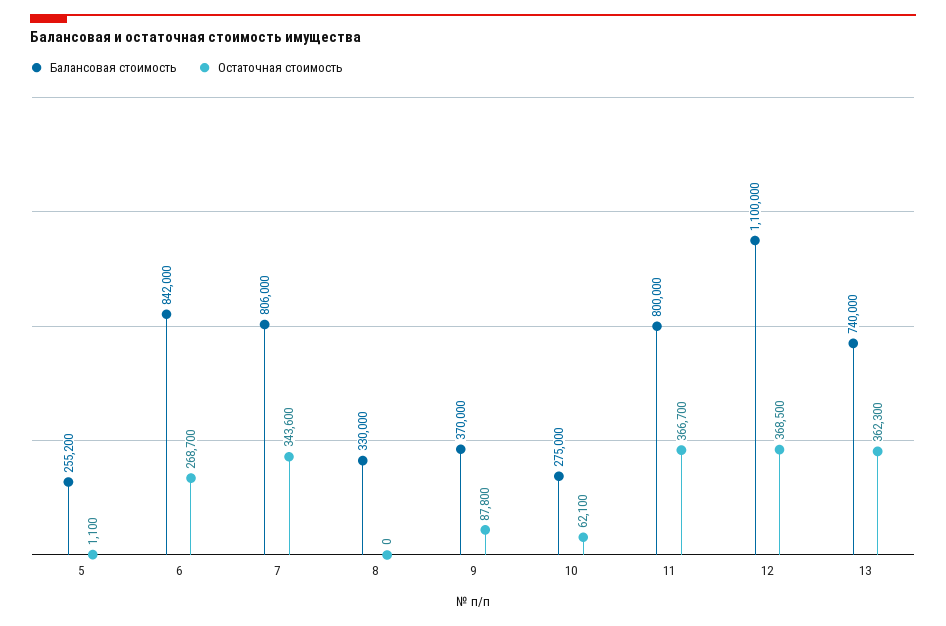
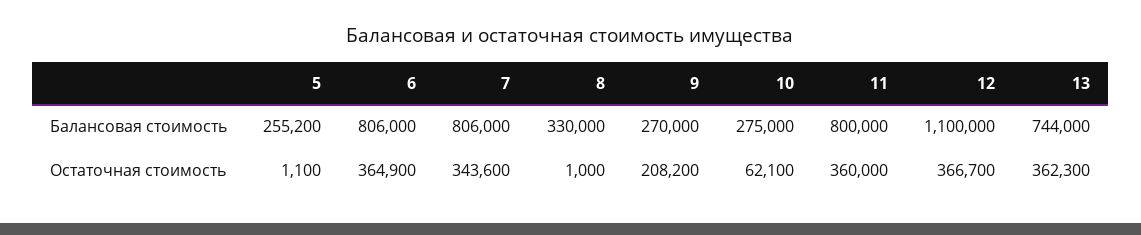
Балансовая стоимость, 6: 842000 -> 806000
Остаточная стоимость, 6: 268700 -> 364900
Остаточная стоимость, 8: 0 -> 1000
Балансовая стоимость, 9: 370000 -> 270000
Остаточная стоимость, 9: 87800 -> 208200
Остаточная стоимость, 11: 366700 -> 360000
Остаточная стоимость, 12: 368500 -> 366700
Балансовая стоимость, 13: 740000 -> 744000

